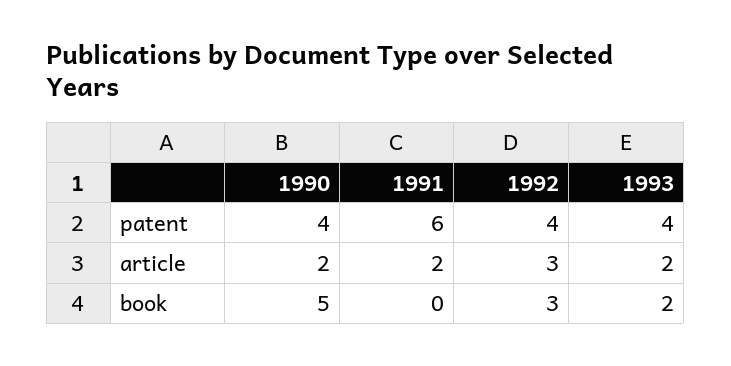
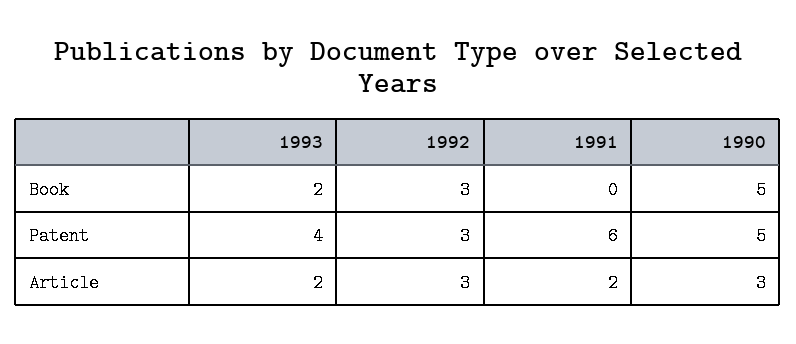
1990, patent: 4 -> 5
1992, patent: 4 -> 3
1990, article: 2 -> 3

